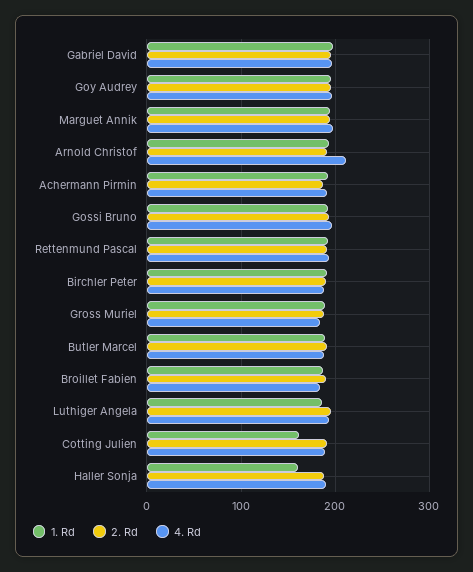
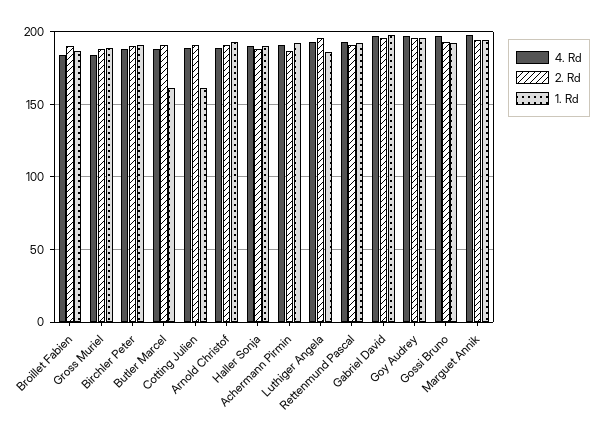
4. Rd, Arnold Christof: 210 -> 190
1. Rd, Butler Marcel: 190 -> 160
1. Rd, Haller Sonja: 160 -> 190

